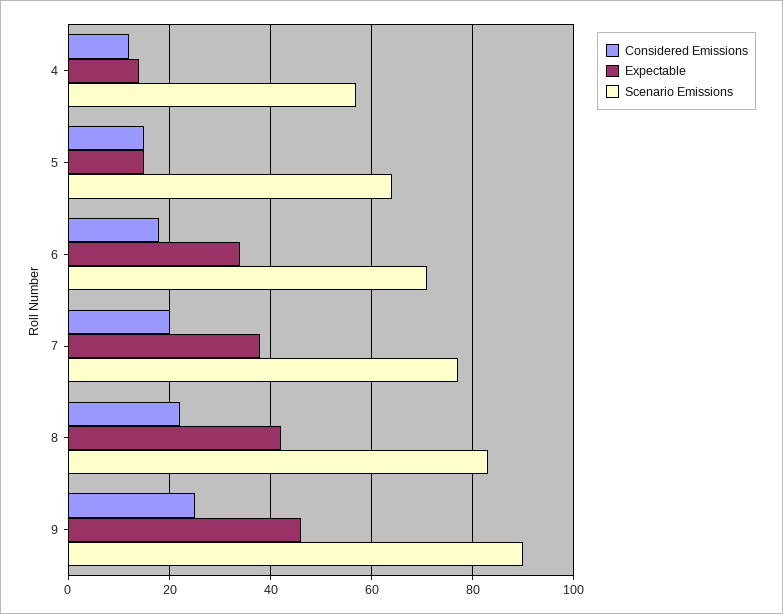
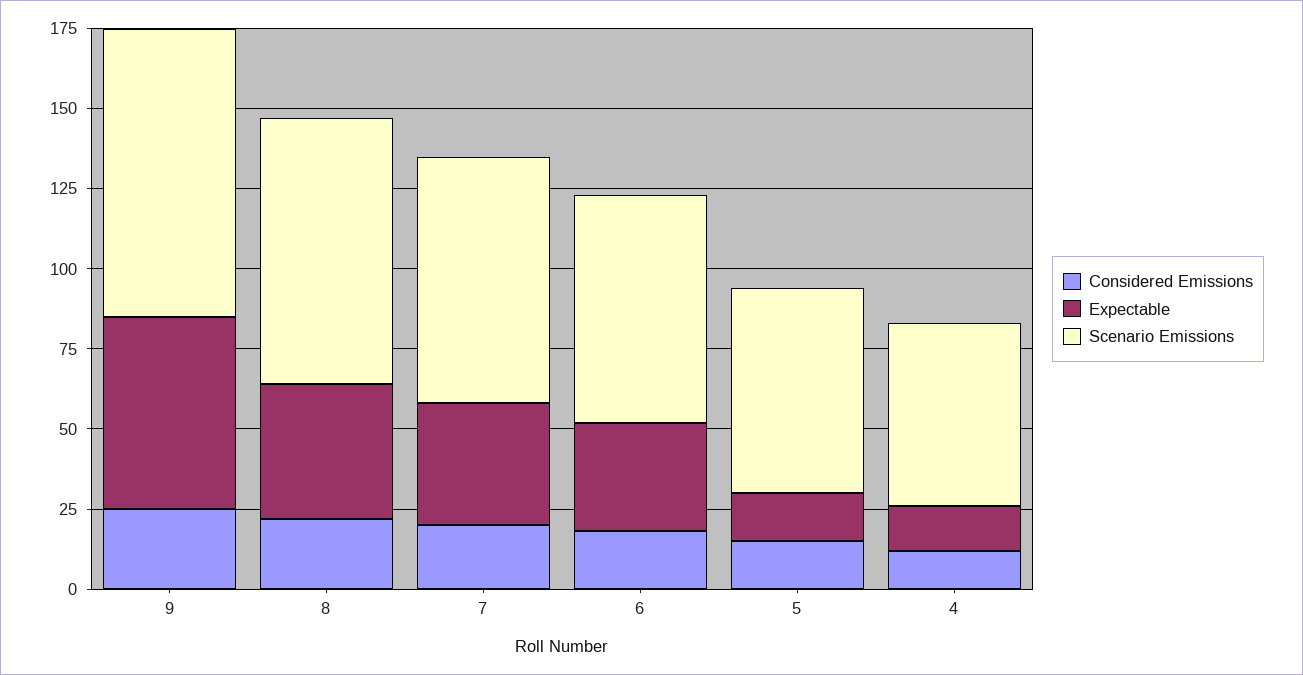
Expectable, 9: 45 -> 60

